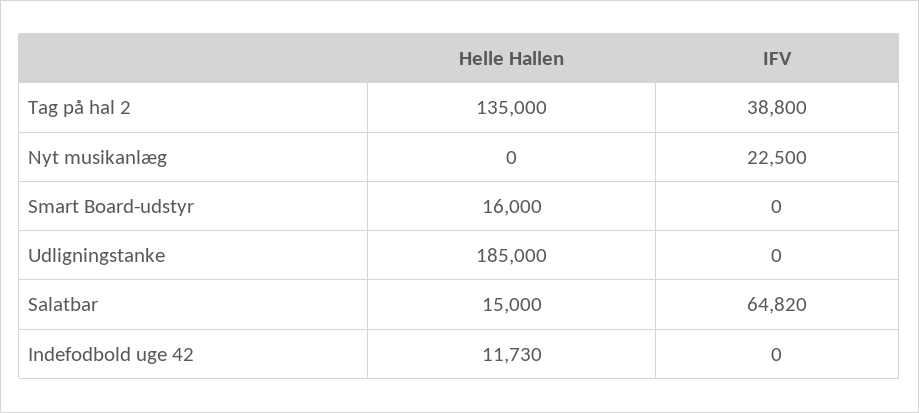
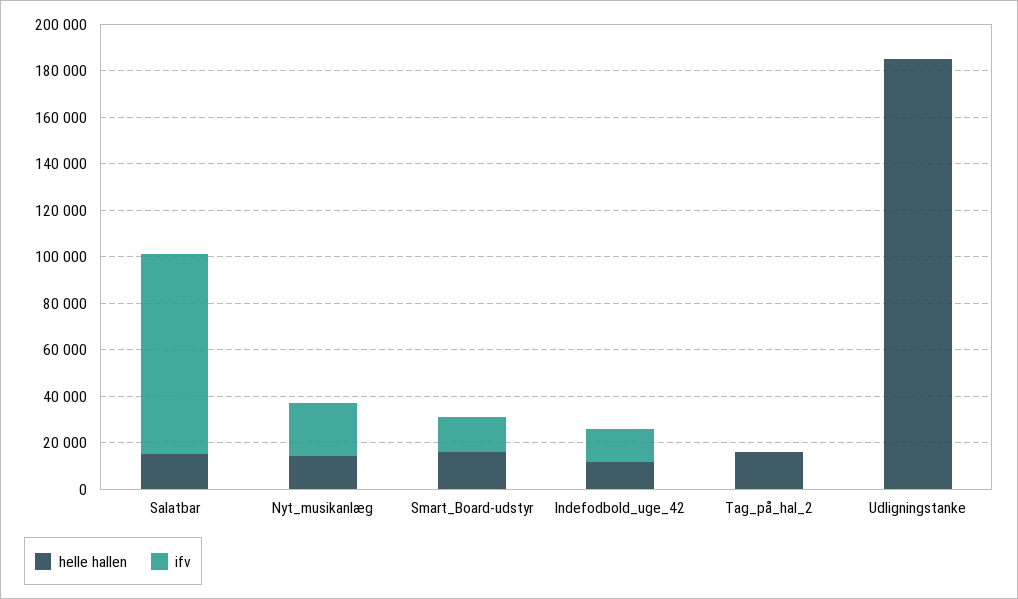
Helle Hallen, Tag på hal 2: 135000 -> 15000
IFV, Tag på hal 2: 38800 -> 0
Helle Hallen, Nyt musikanlæg: 0 -> 15000
IFV, Smart Board-udstyr: 0 -> 15000
IFV, Salatbar: 64820 -> 85000
IFV, Indefodbold uge 42: 0 -> 15000

